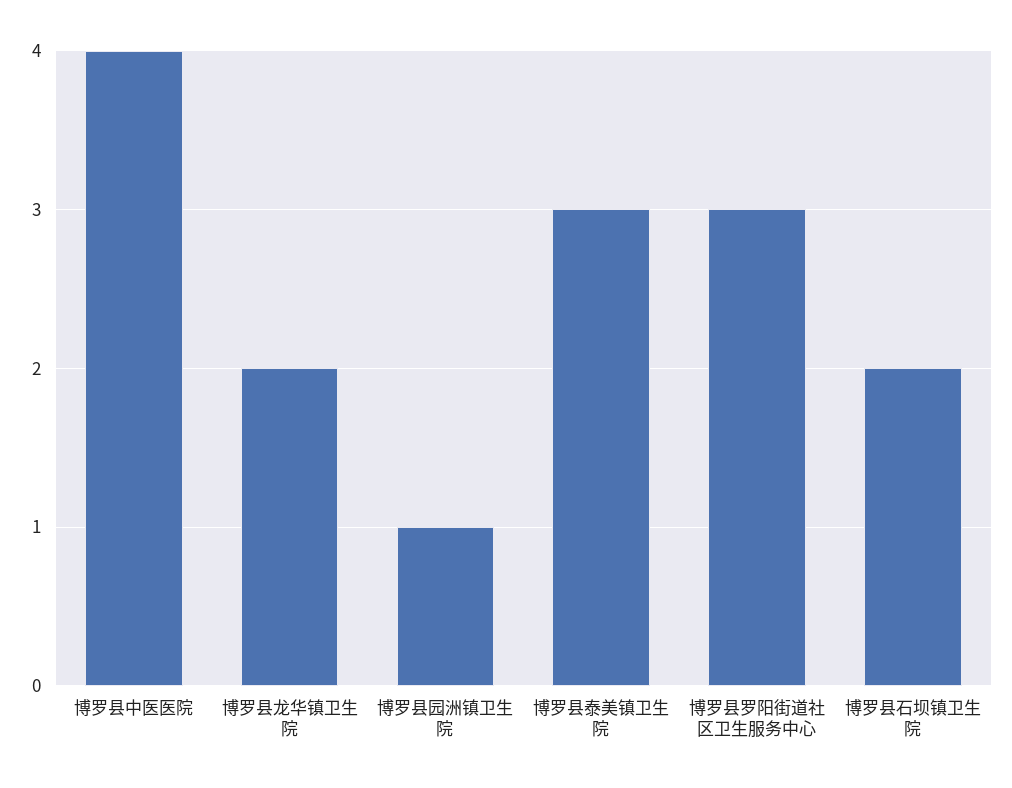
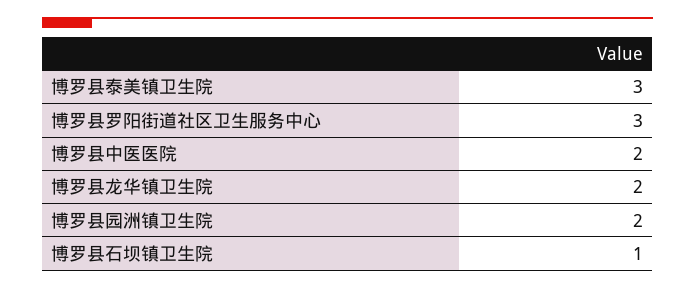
博罗县中医医院: 4 -> 2
博罗县园洲镇卫生院: 1 -> 2
博罗县石坝镇卫生院: 2 -> 1

